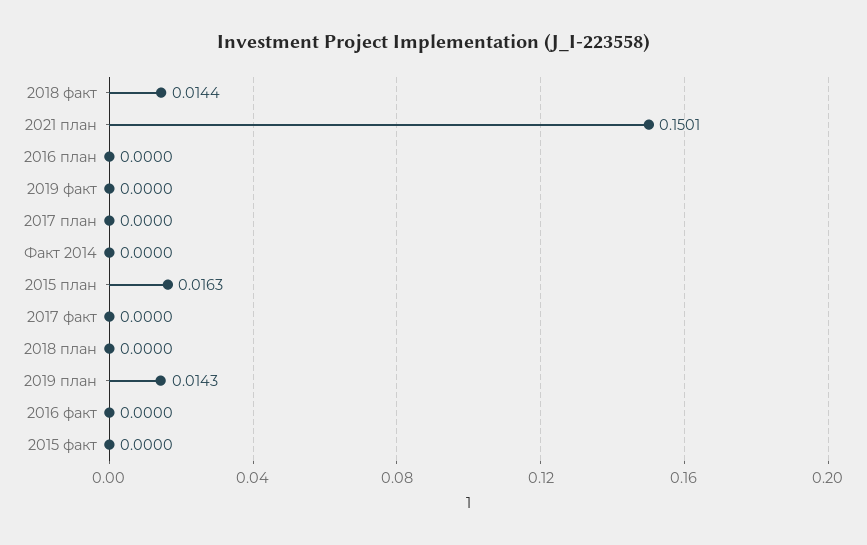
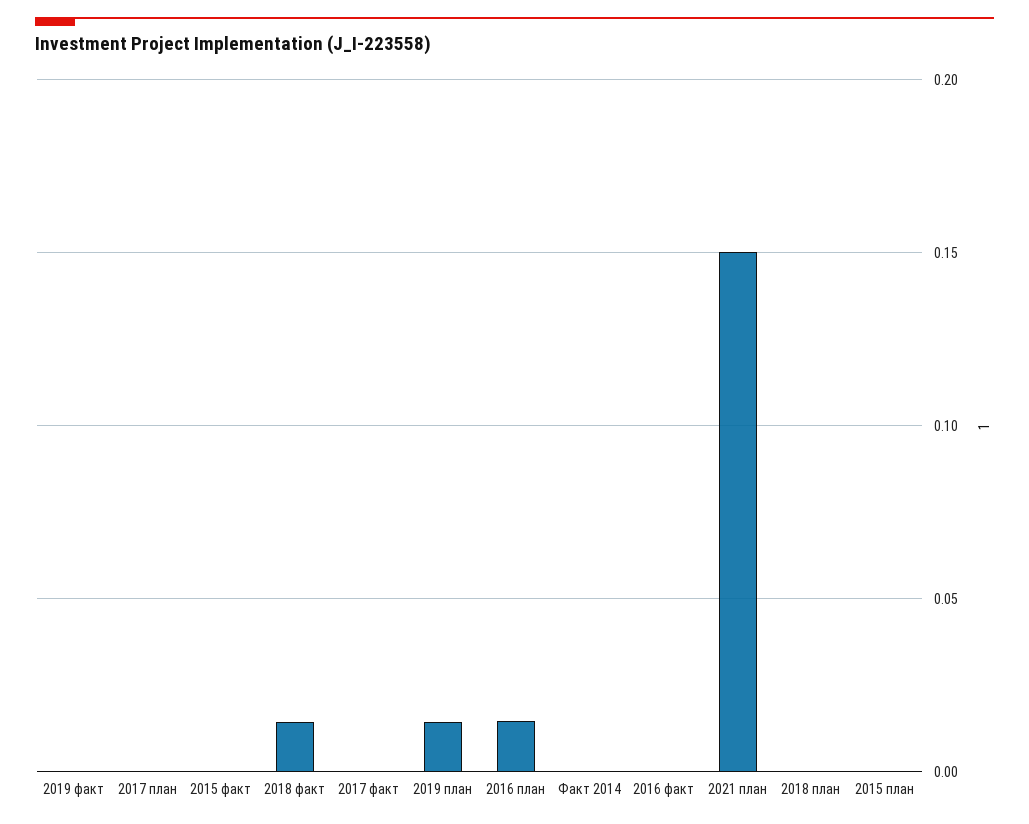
2016 план: 0 -> 0.015
2015 план: 0.0163 -> 0

